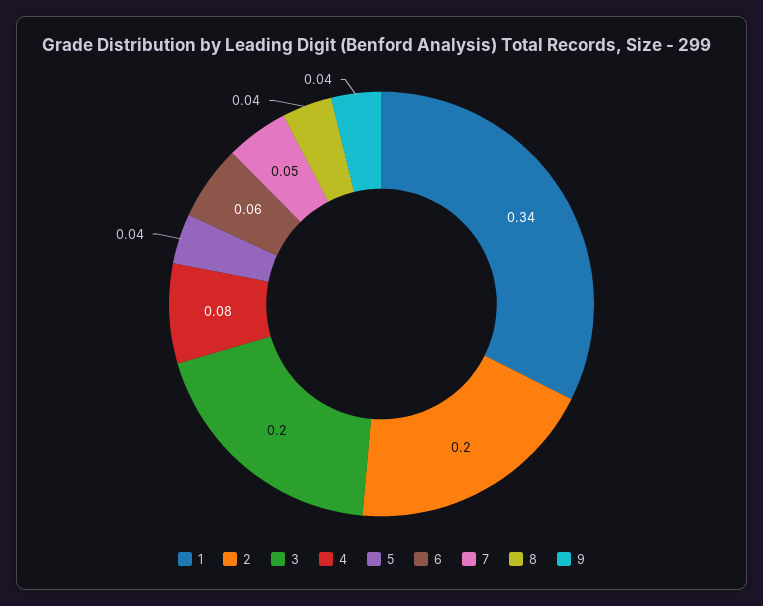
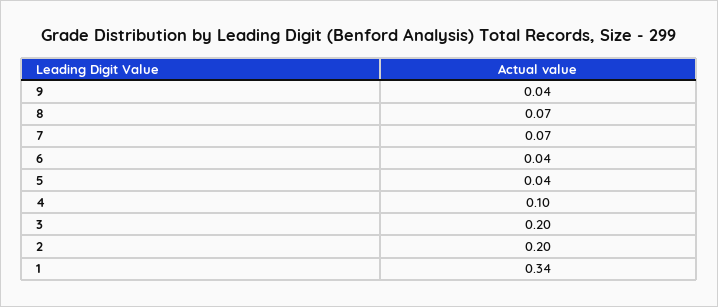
4: 0.08 -> 0.1
6: 0.06 -> 0.04
7: 0.05 -> 0.07
8: 0.04 -> 0.07

